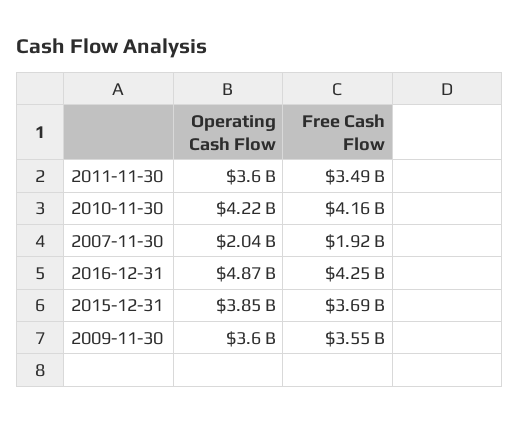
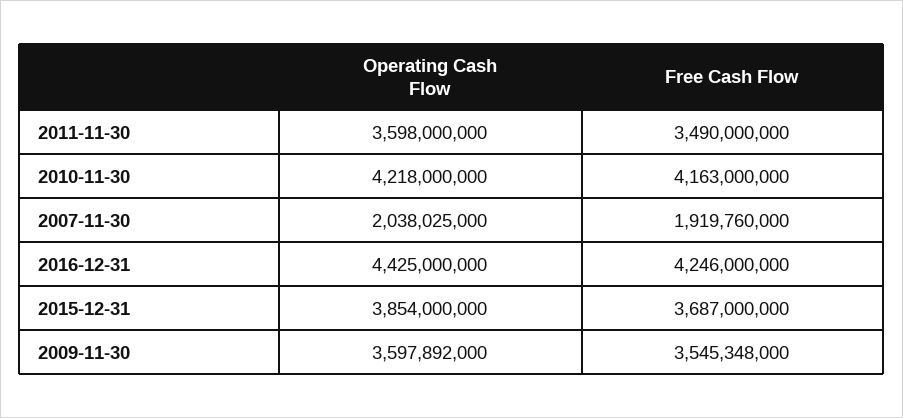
Operating Cash Flow, 2016-12-31: 4870000000 -> 4425000000

